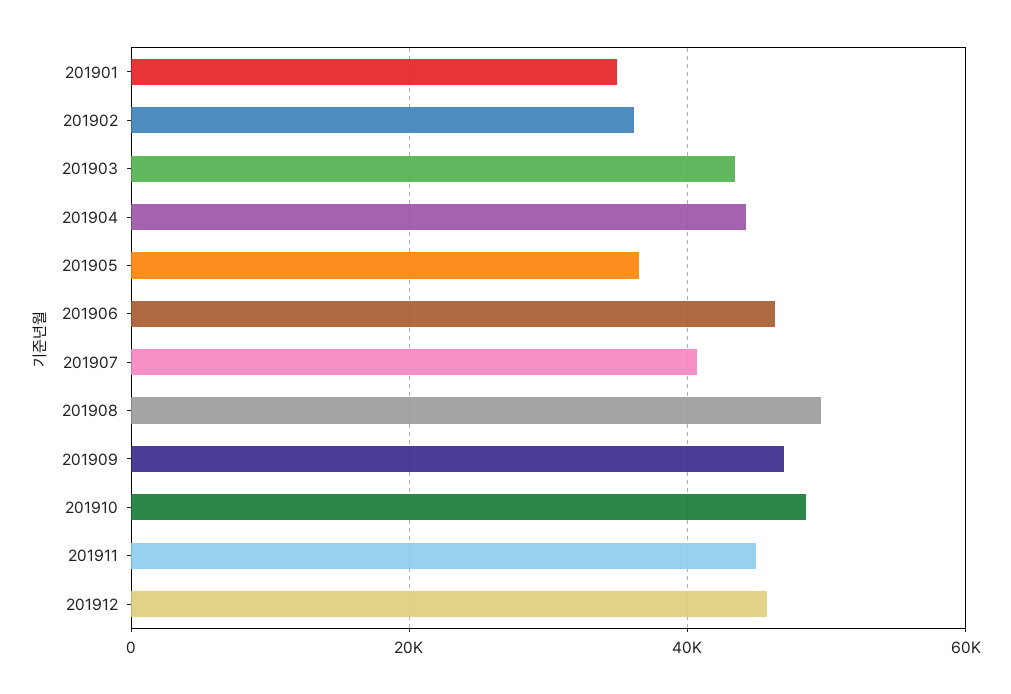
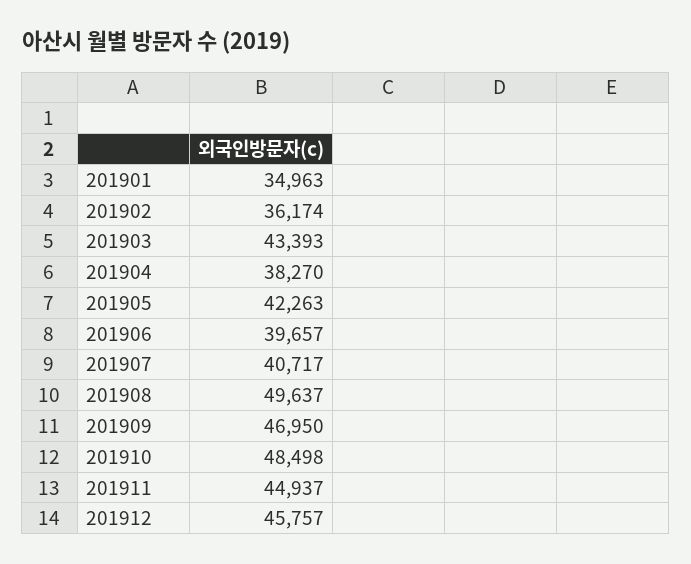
201904: 44000 -> 38270
201905: 36000 -> 42263
201906: 46000 -> 39657

